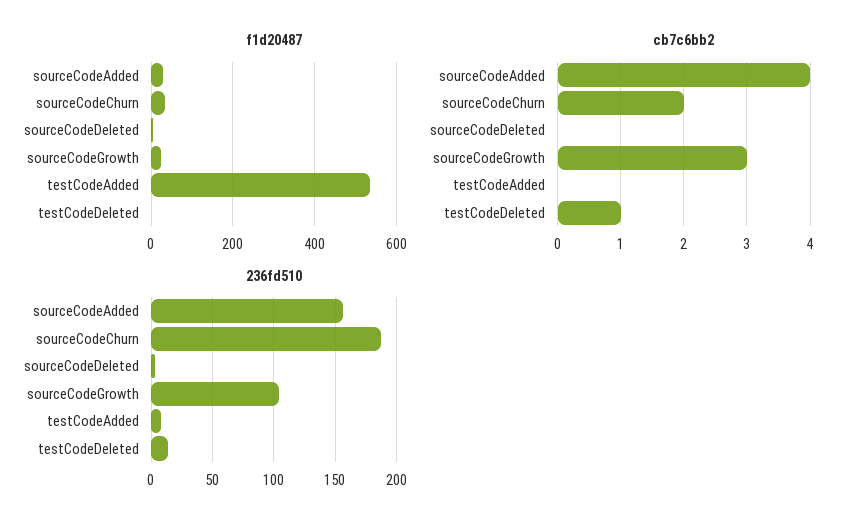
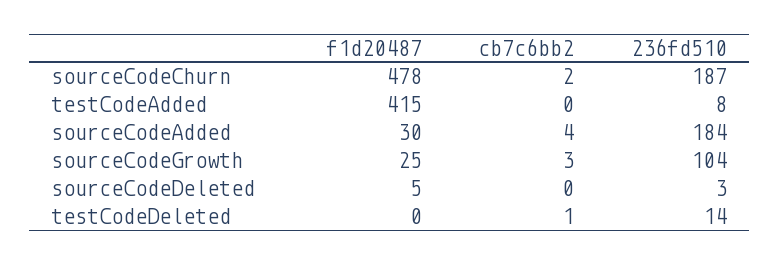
f1d20487, sourceCodeChurn: 40 -> 478
f1d20487, testCodeAdded: 540 -> 415
236fd510, sourceCodeAdded: 155 -> 184

